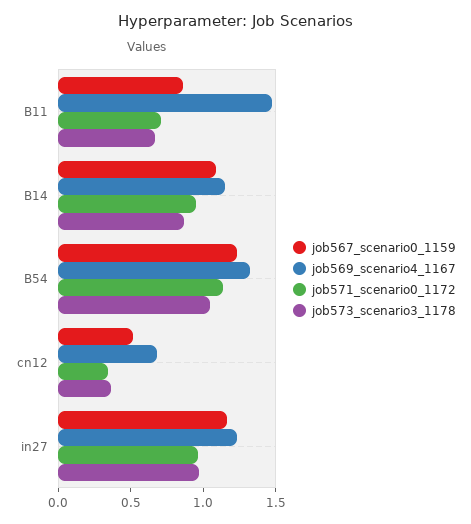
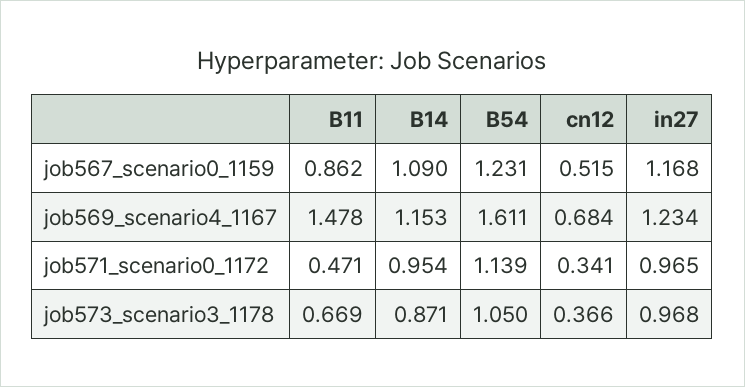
job571_scenario0_1172, B11: 0.7 -> 0.471
job569_scenario4_1167, B54: 1.3 -> 1.611

